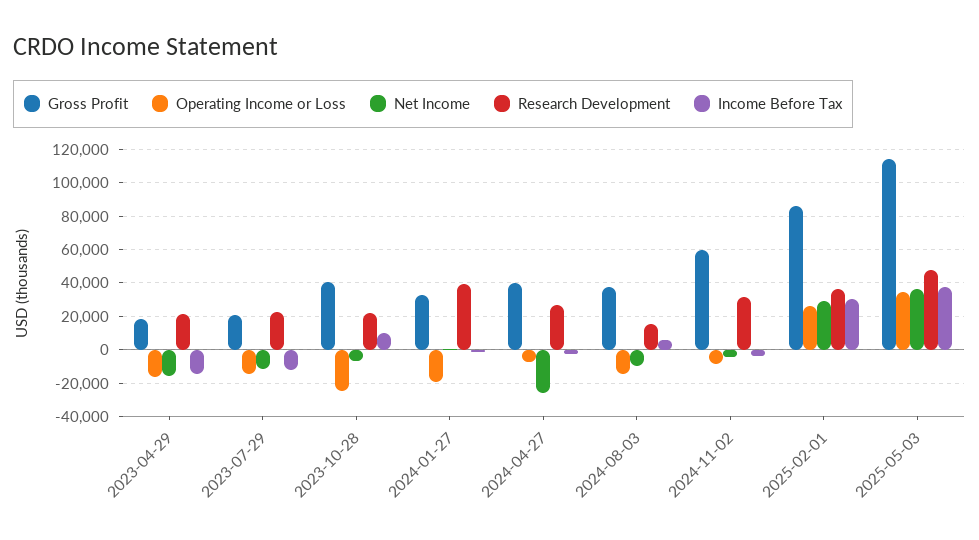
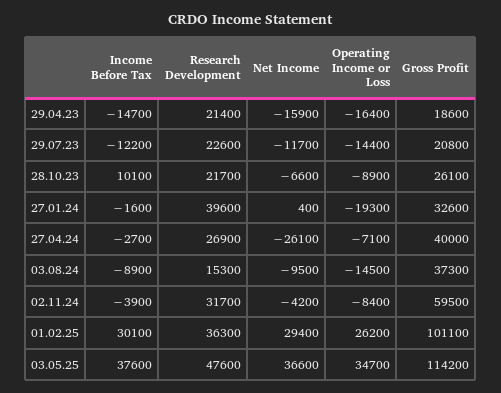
Gross Profit, 2023-10-28: 40000 -> 26100
Operating Income or Loss, 2023-10-28: -25000 -> -8900
Income Before Tax, 2024-08-03: 5000 -> -8900
Gross Profit, 2025-02-01: 85000 -> 101100

